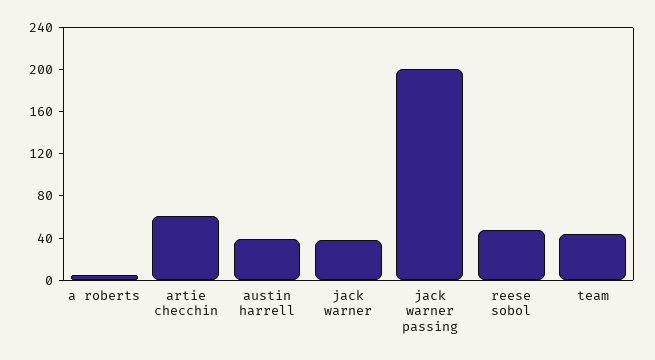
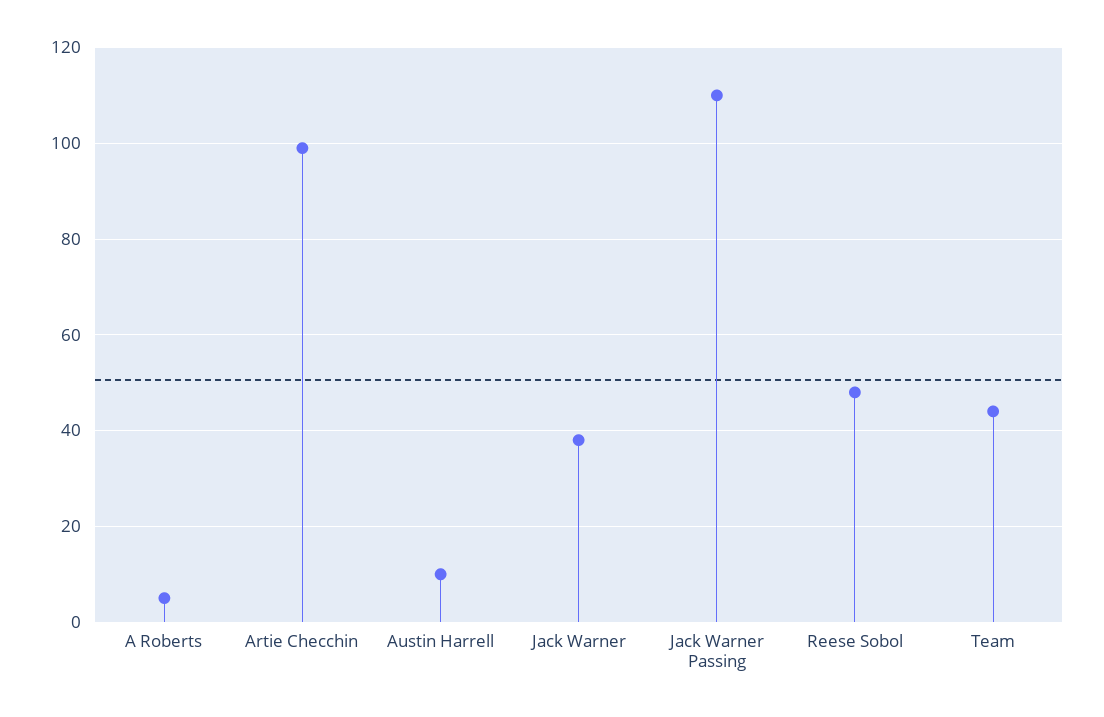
artie checchin: 60 -> 100
austin harrell: 40 -> 10
jack warner passing: 200 -> 110

